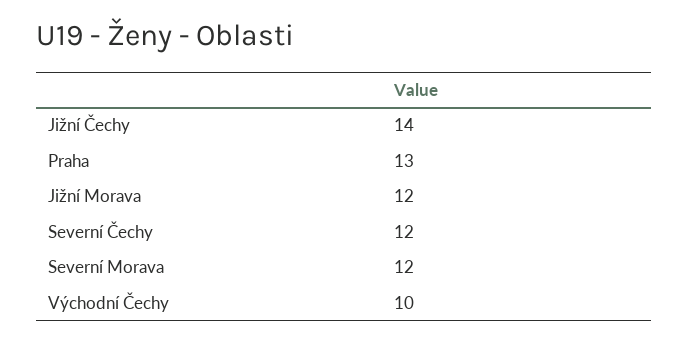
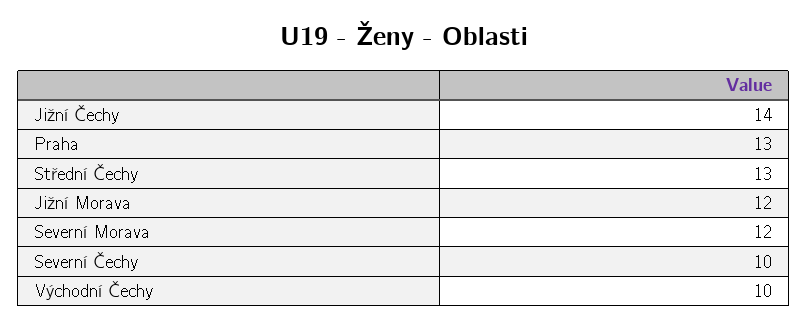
Severní Čechy: 12 -> 10
Střední Čechy: none -> 13

